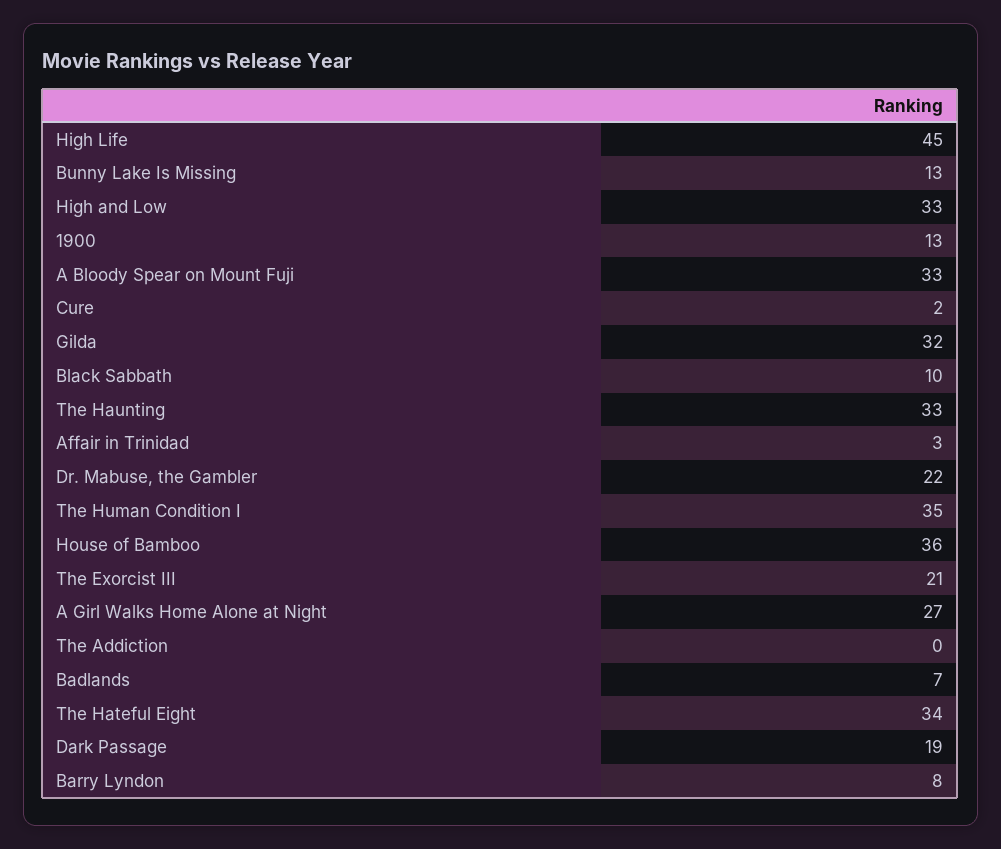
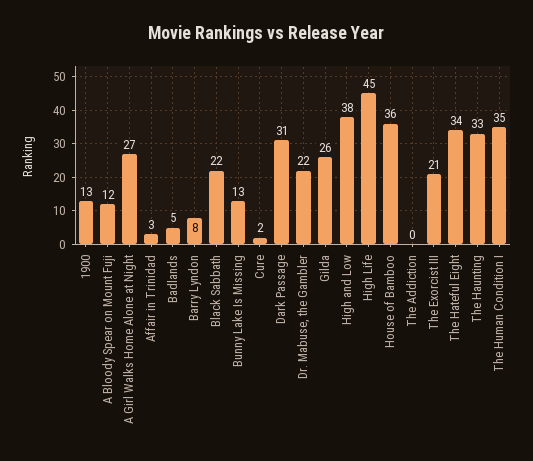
High and Low: 33 -> 38
A Bloody Spear on Mount Fuji: 33 -> 12
Gilda: 32 -> 26
Black Sabbath: 10 -> 22
Badlands: 7 -> 5
Dark Passage: 19 -> 31

